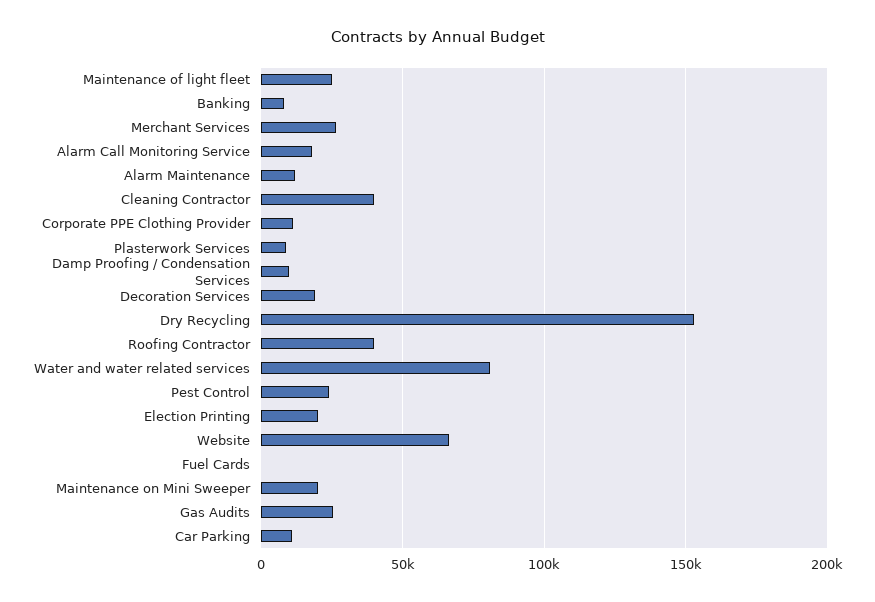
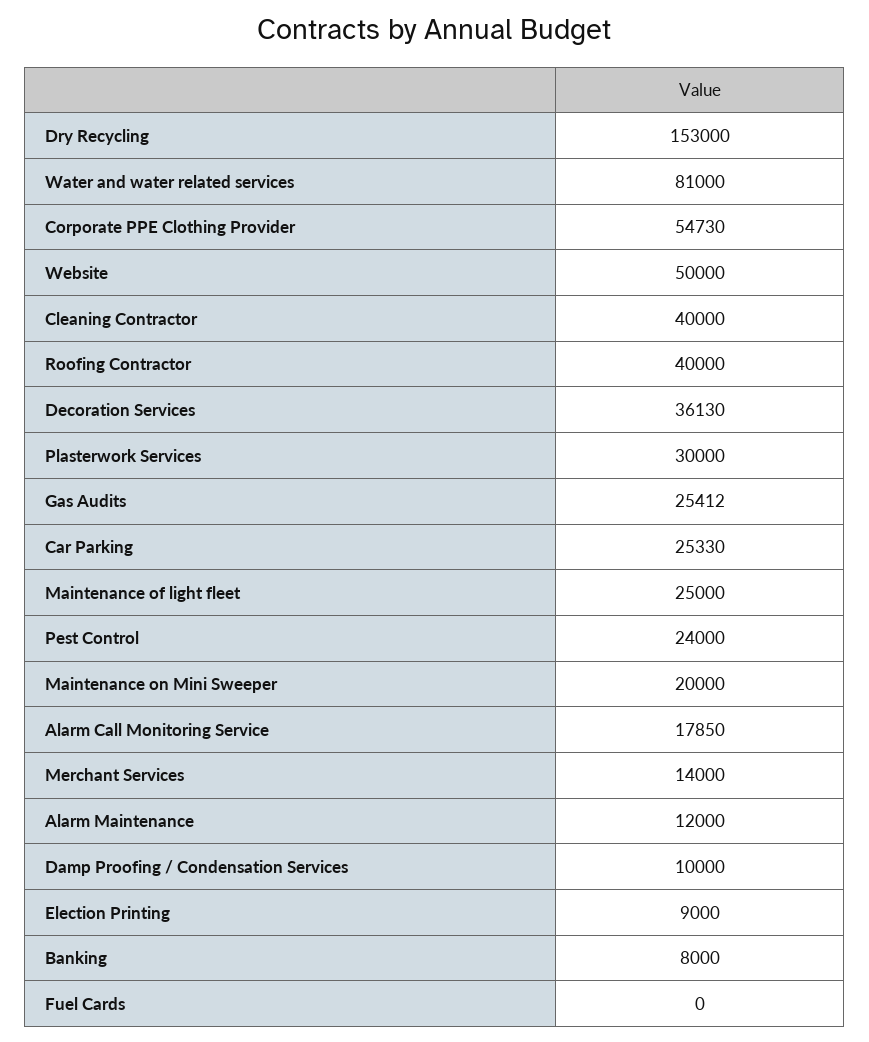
Merchant Services: 25000 -> 14000
Corporate PPE Clothing Provider: 10000 -> 54730
Plasterwork Services: 10000 -> 30000
Decoration Services: 20000 -> 36130
Election Printing: 20000 -> 9000
Website: 65000 -> 50000
Car Parking: 10000 -> 25330

